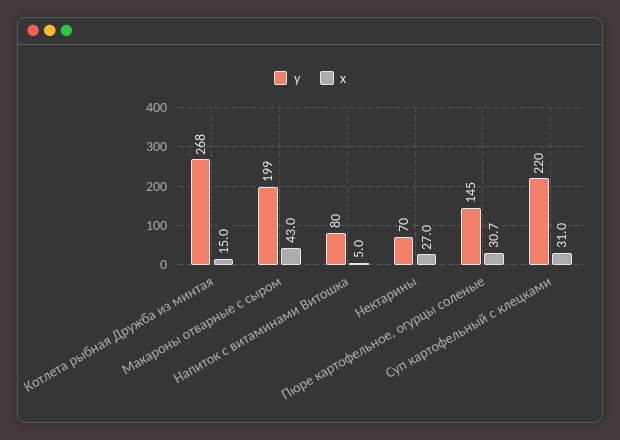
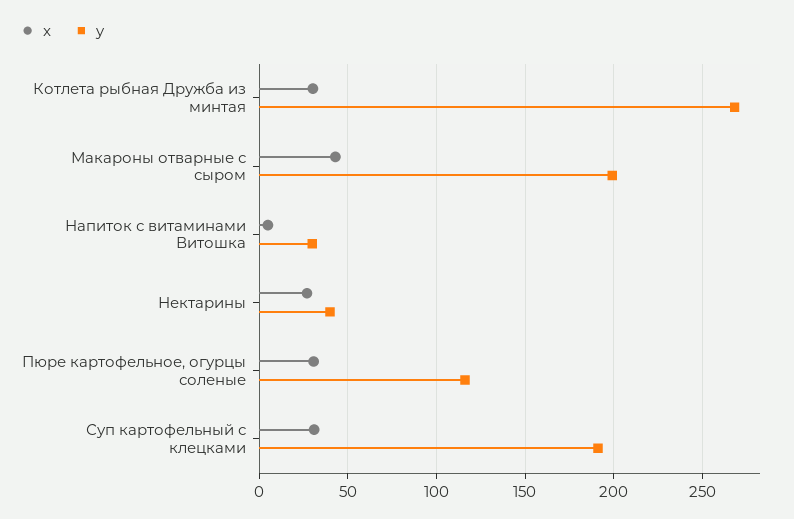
x, Котлета рыбная Дружба из минтая: 15 -> 30
y, Напиток с витаминами Витошка: 80 -> 30
y, Нектарины: 70 -> 40
y, Пюре картофельное, огурцы соленые: 145 -> 115
y, Суп картофельный с клецками: 220 -> 190

